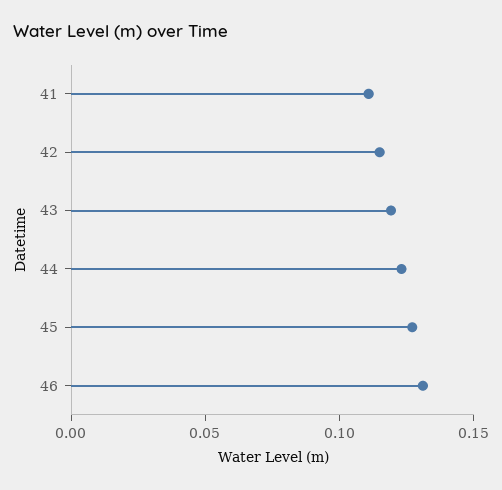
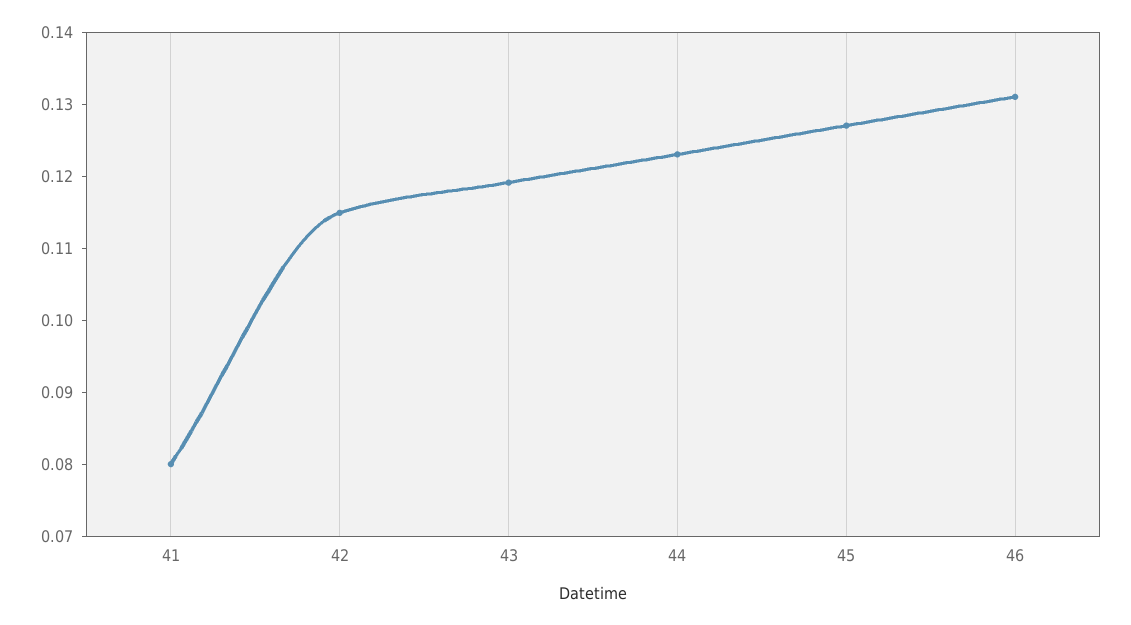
41: 0.11 -> 0.08

